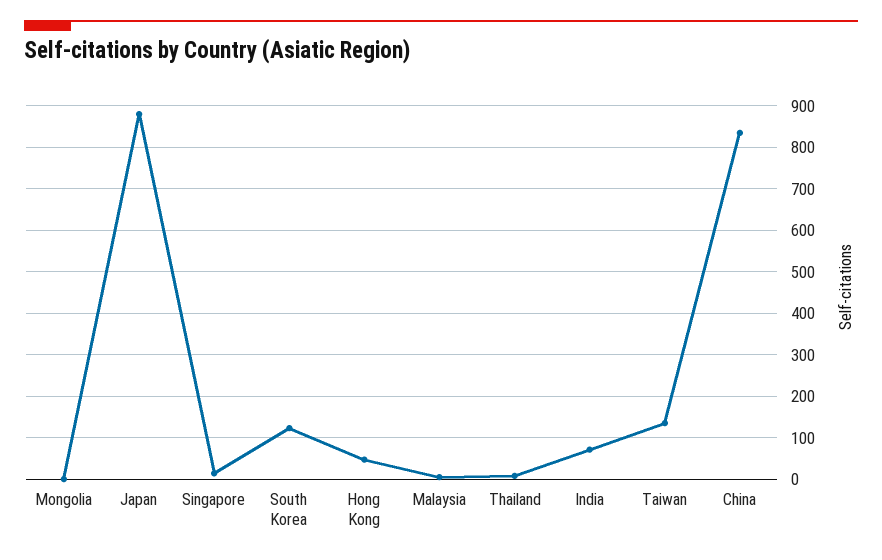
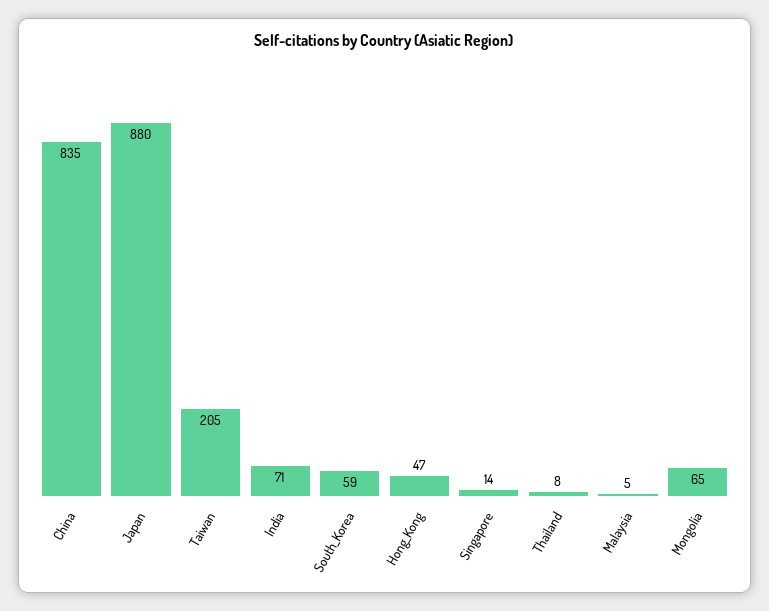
Mongolia: 0 -> 65
South Korea: 120 -> 59
Taiwan: 140 -> 205

